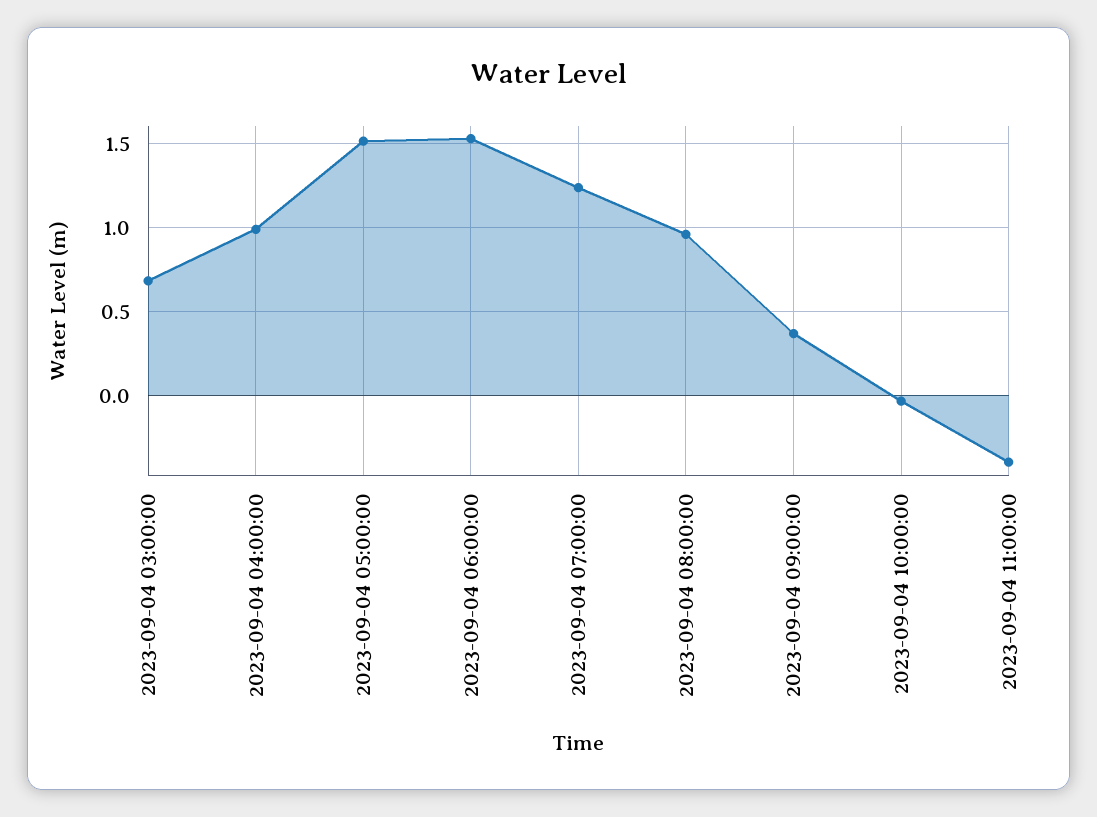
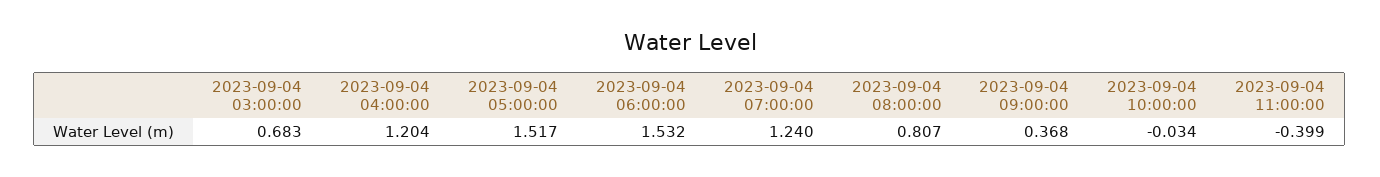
2023-09-04 04:00:00: 1 -> 1.204
2023-09-04 08:00:00: 0.95 -> 0.807

